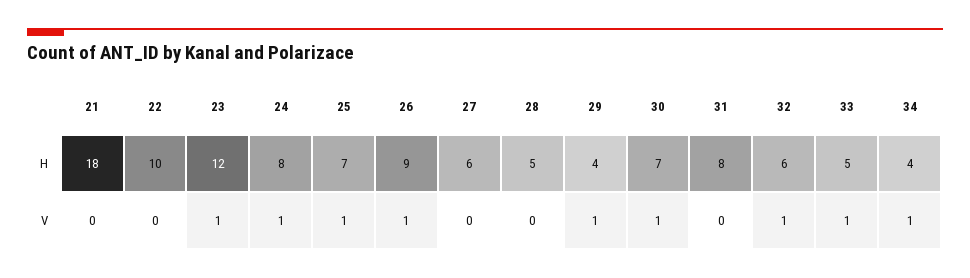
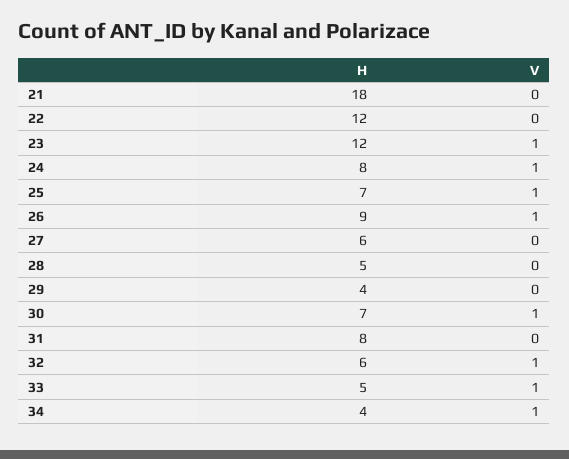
22, H: 10 -> 12
29, V: 1 -> 0

